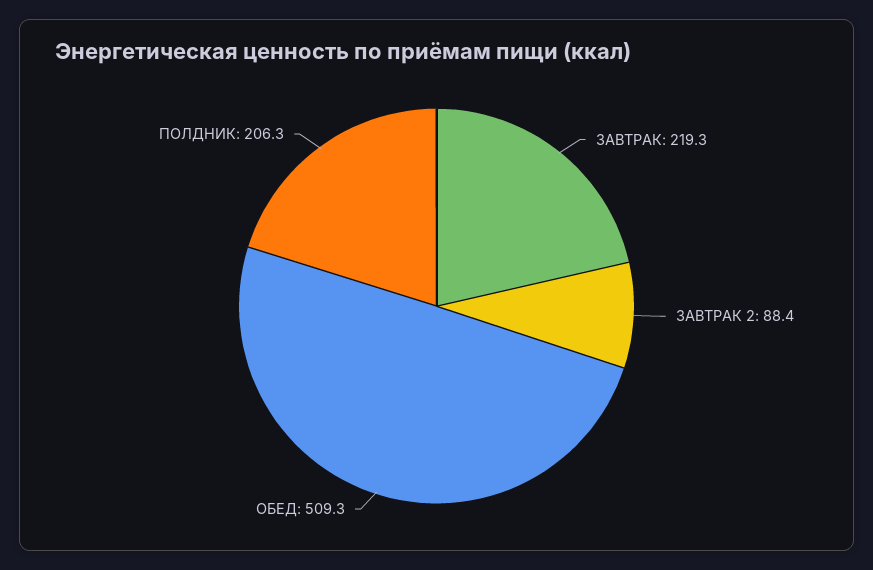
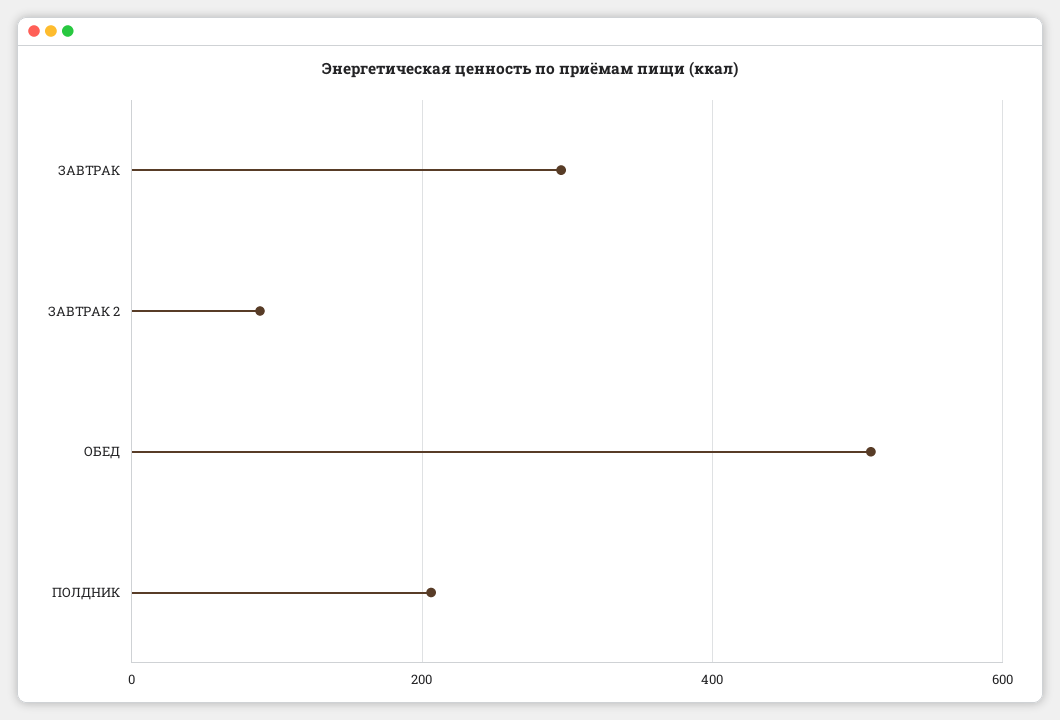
ЗАВТРАК: 219.3 -> 300

